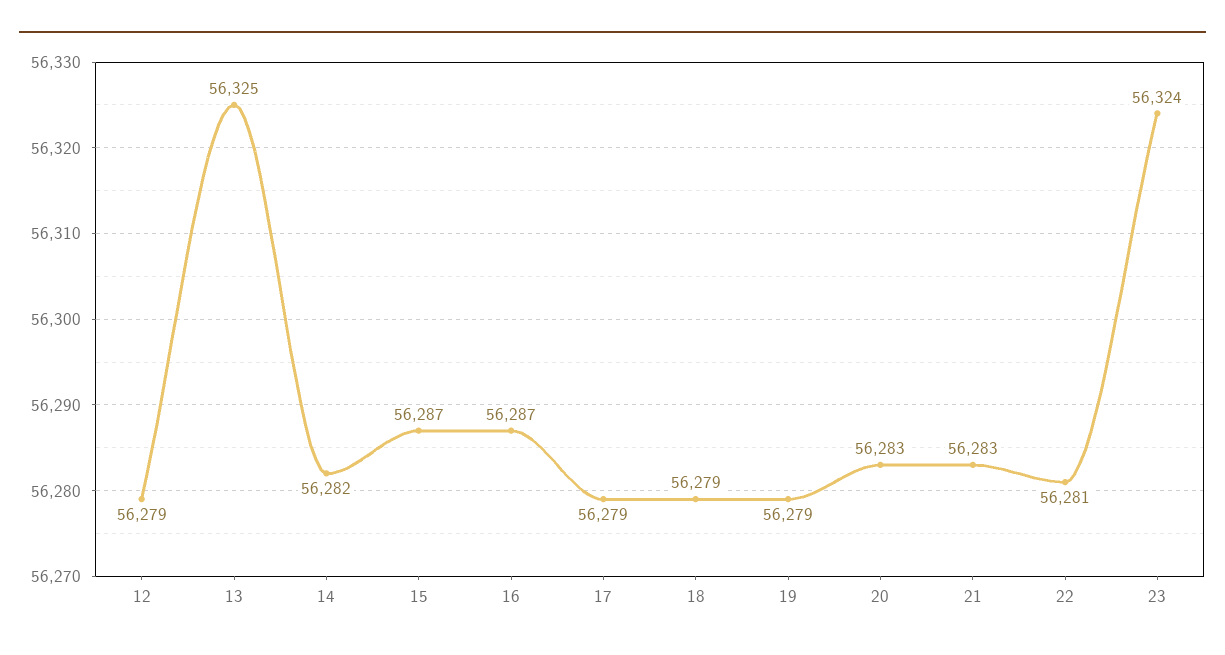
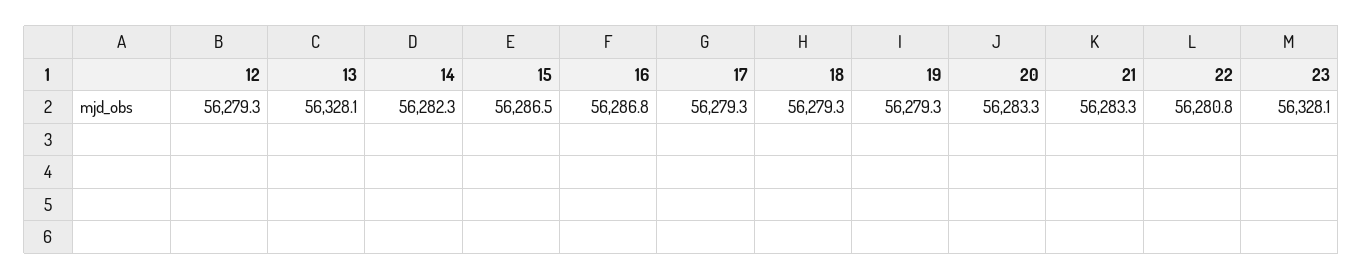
13: 56325 -> 56328.1
23: 56324 -> 56328.1

